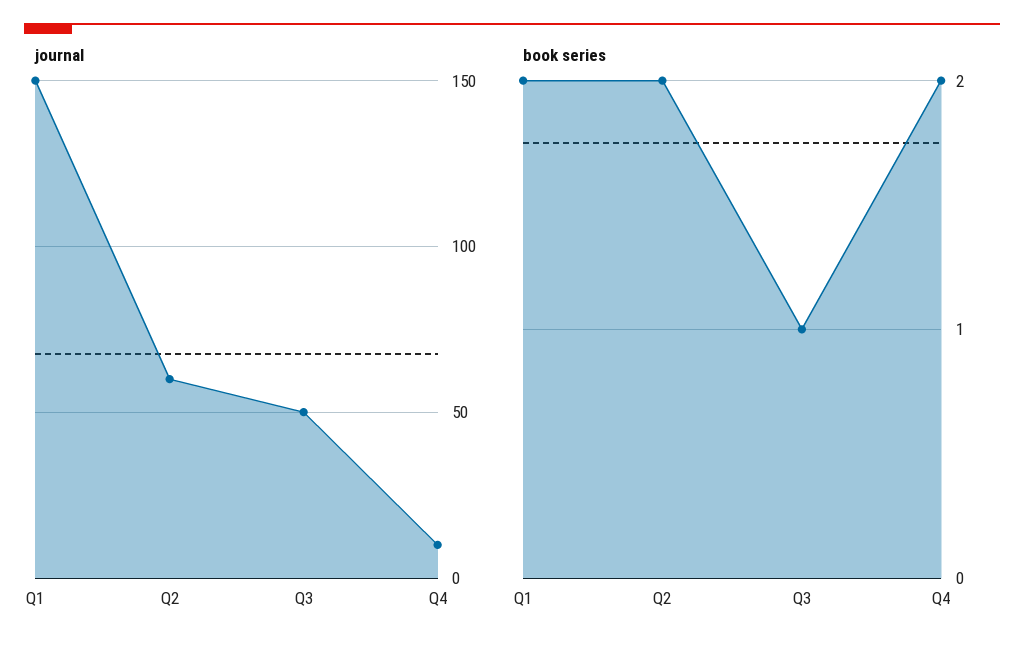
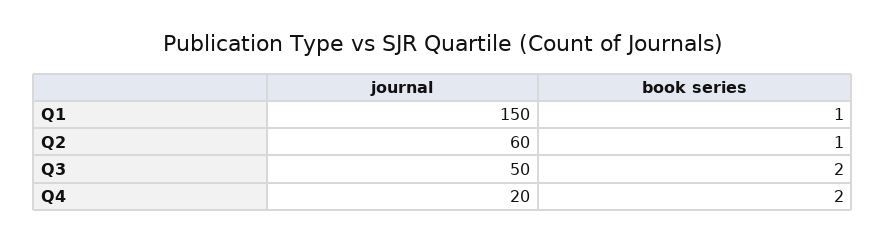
journal, Q4: 10 -> 20
book series, Q1: 2 -> 1
book series, Q2: 2 -> 1
book series, Q3: 1 -> 2

